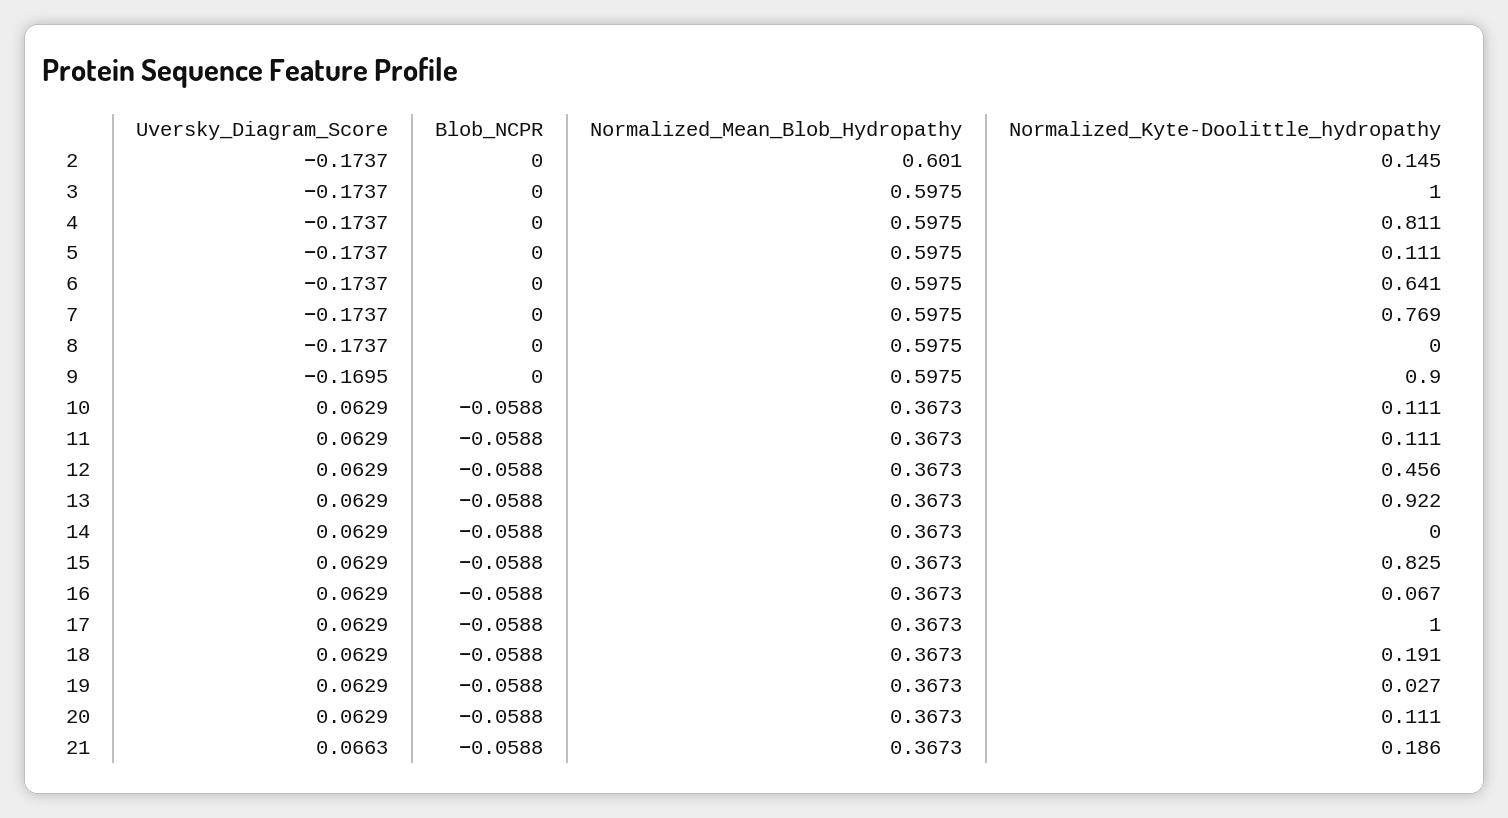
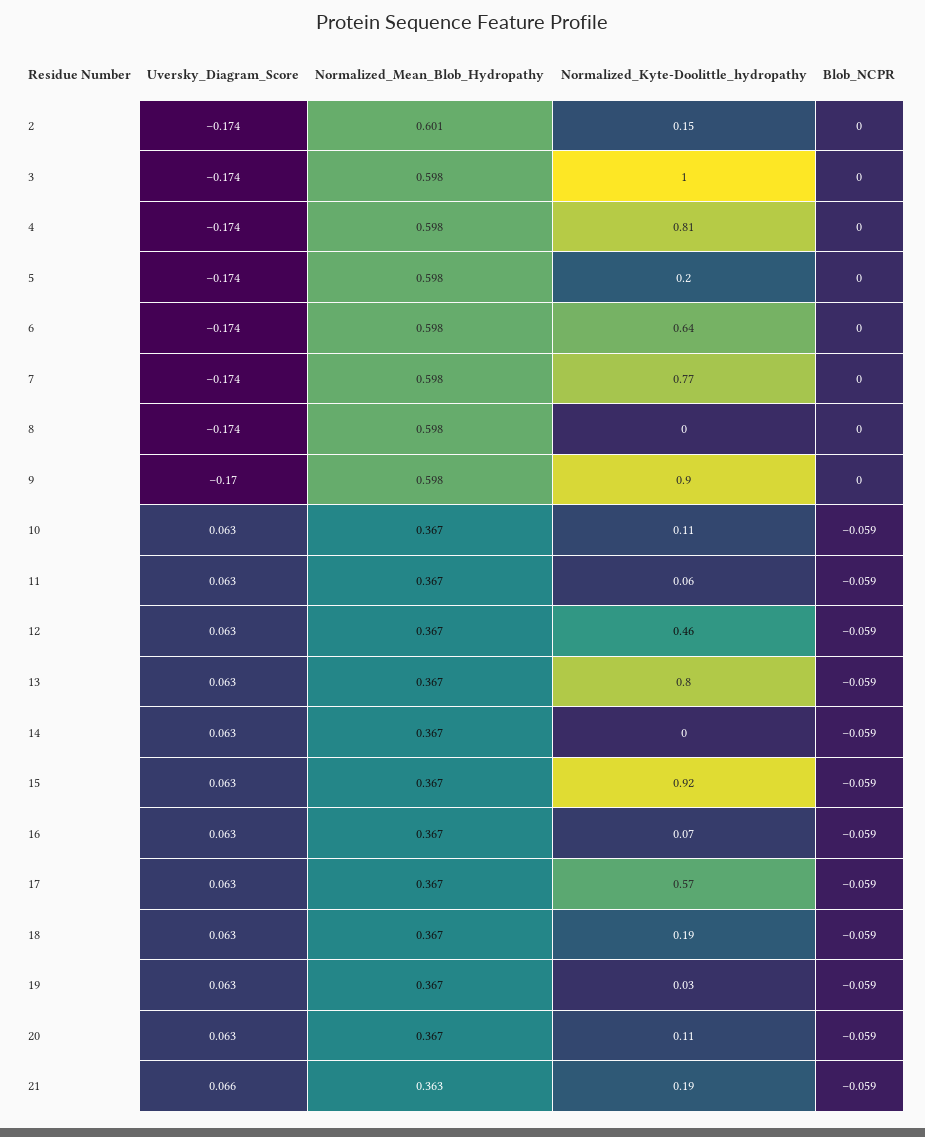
Normalized_Kyte-Doolittle_hydropathy, 5: 0.111 -> 0.2
Normalized_Kyte-Doolittle_hydropathy, 11: 0.111 -> 0.06
Normalized_Kyte-Doolittle_hydropathy, 13: 0.922 -> 0.8
Normalized_Kyte-Doolittle_hydropathy, 15: 0.825 -> 0.92
Normalized_Kyte-Doolittle_hydropathy, 17: 1 -> 0.57
Normalized_Mean_Blob_Hydropathy, 21: 0.3673 -> 0.363

